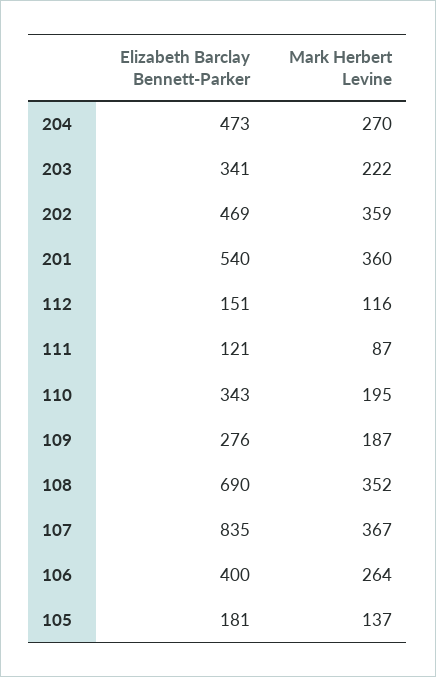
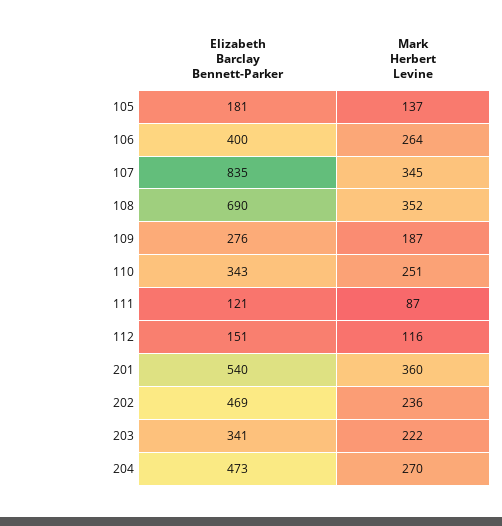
Mark Herbert Levine, 202: 359 -> 236
Mark Herbert Levine, 110: 195 -> 251
Mark Herbert Levine, 107: 367 -> 345

